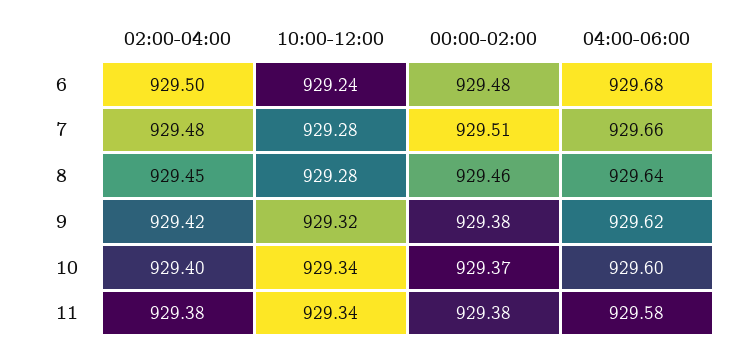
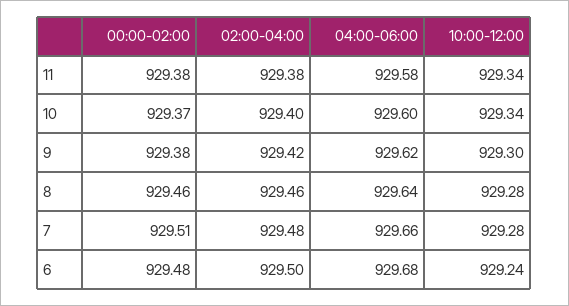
02:00-04:00, 8: 929.45 -> 929.46
10:00-12:00, 9: 929.32 -> 929.3

